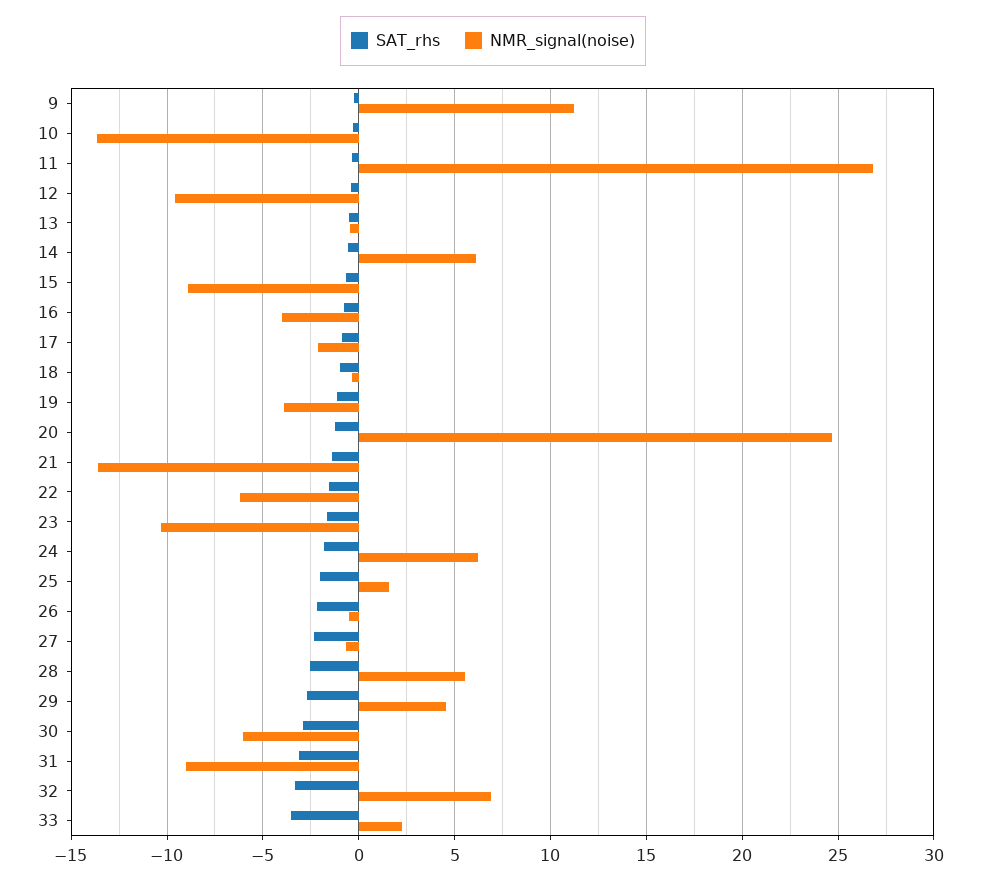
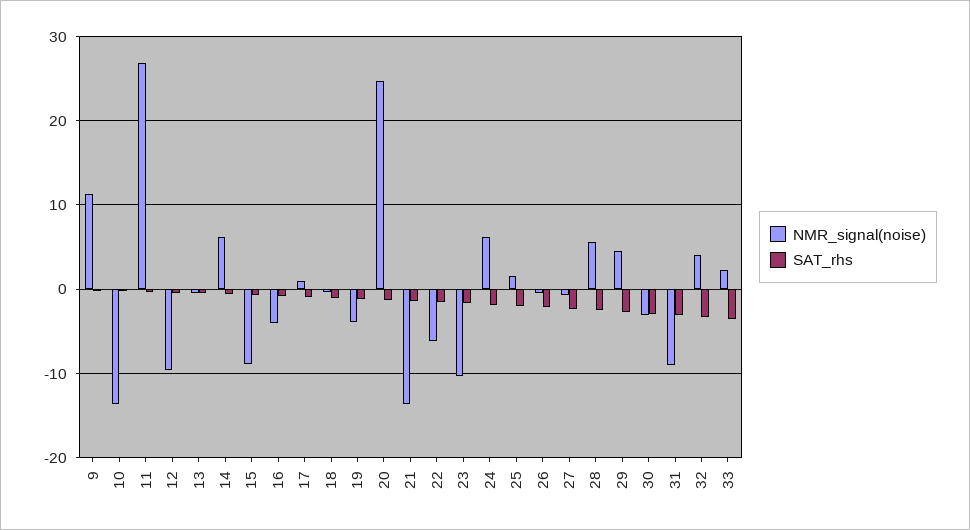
NMR_signal(noise), 17: -2 -> 1
NMR_signal(noise), 30: -6 -> -3
NMR_signal(noise), 32: 7 -> 4

